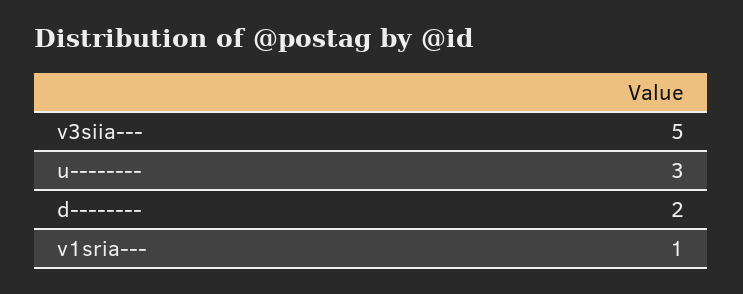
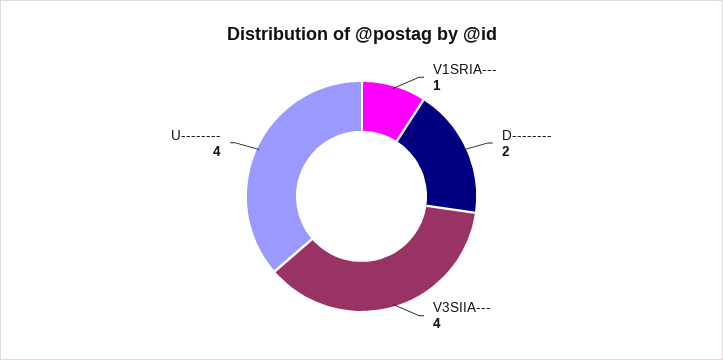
v3siia---: 5 -> 4
u--------: 3 -> 4

